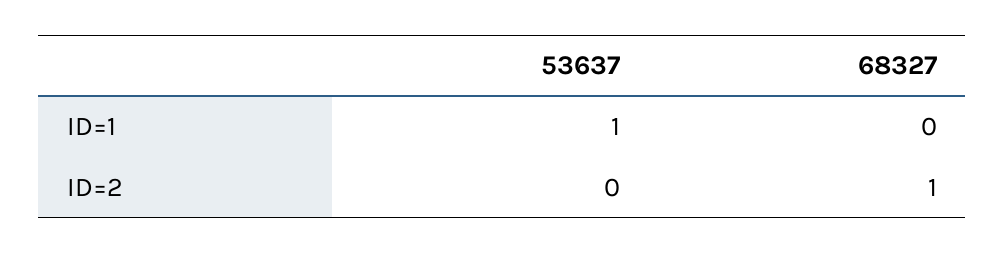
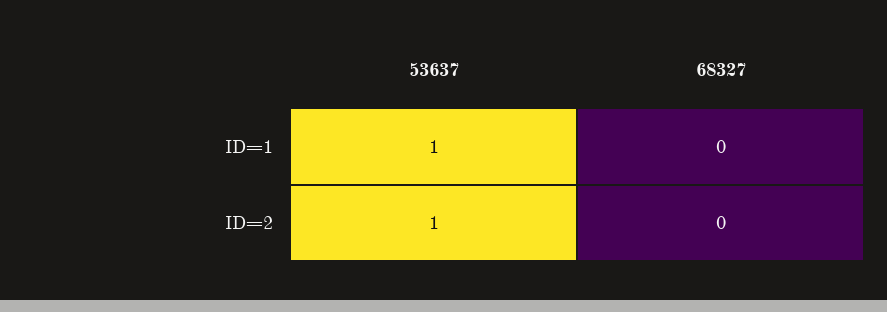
53637, ID=2: 0 -> 1
68327, ID=2: 1 -> 0

